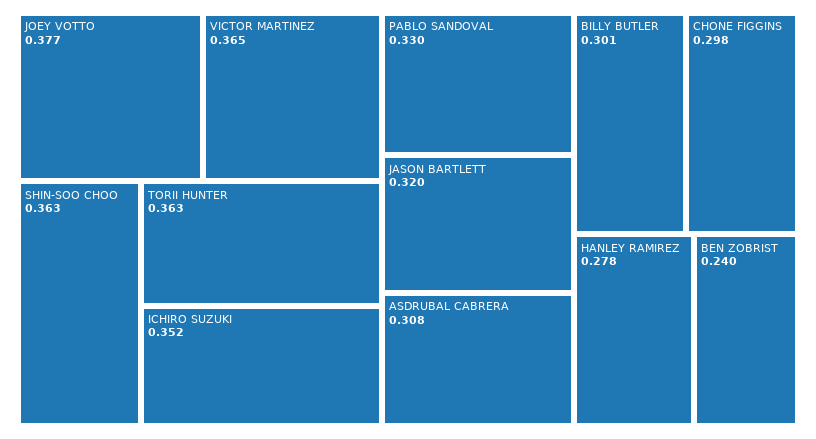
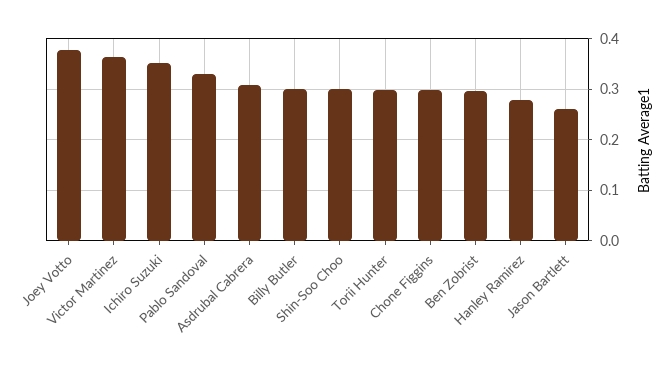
SHIN-SOO CHOO: 0.363 -> 0.3
TORII HUNTER: 0.363 -> 0.3
JASON BARTLETT: 0.32 -> 0.26
BEN ZOBRIST: 0.24 -> 0.3

